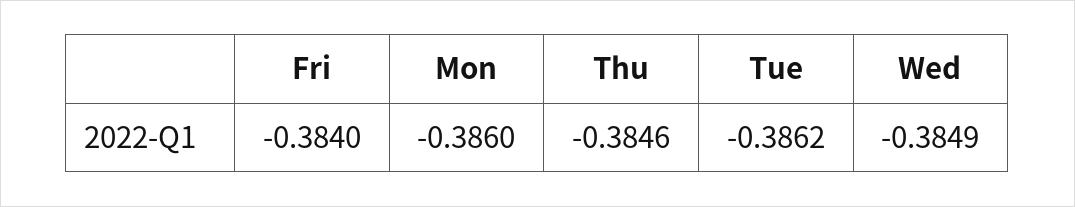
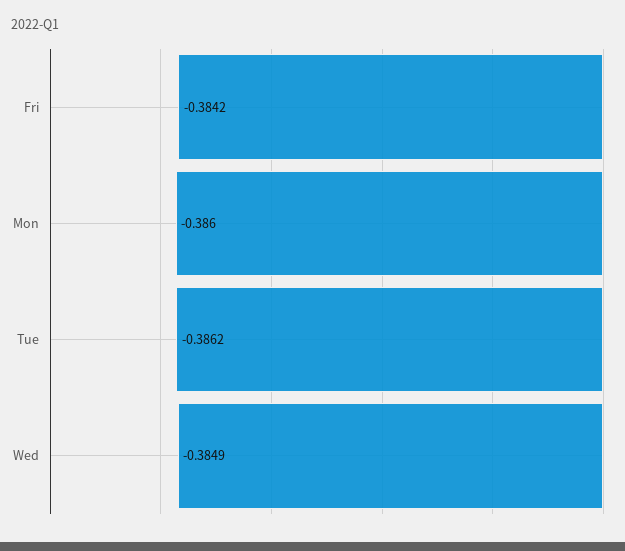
Fri: -0.384 -> -0.3842
Thu: -0.3846 -> none

